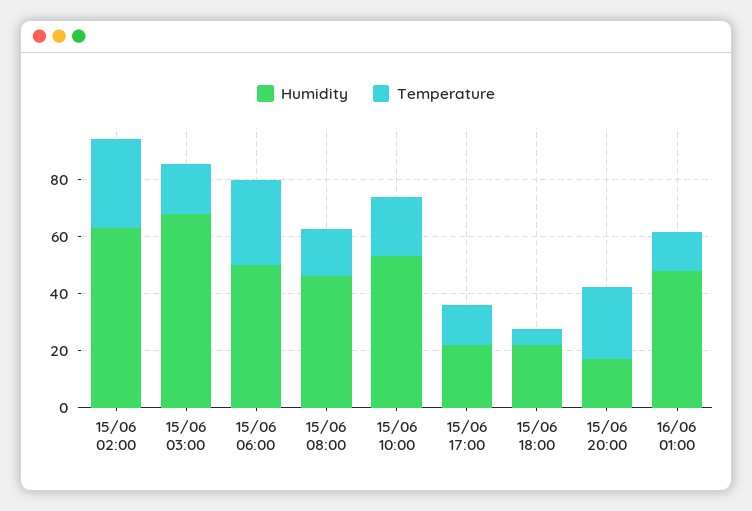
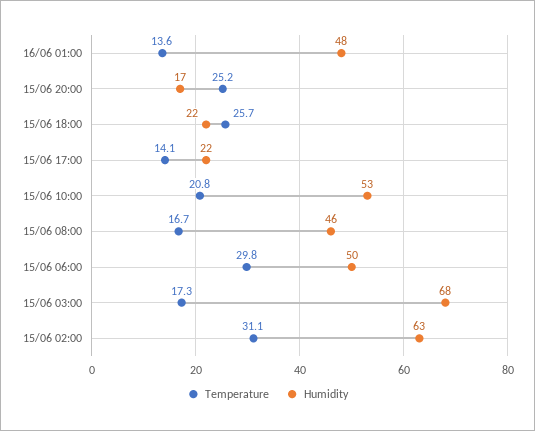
Temperature, 15/06 18:00: 5 -> 25.7

